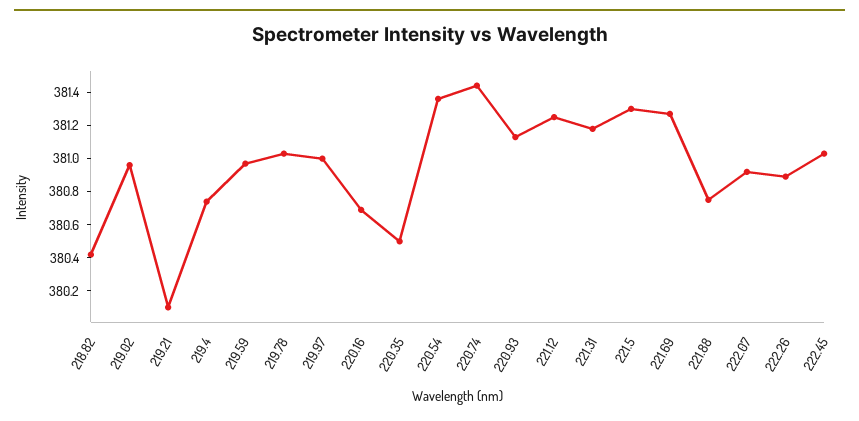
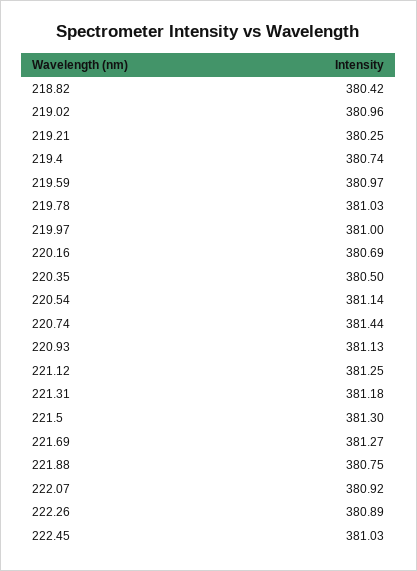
219.21: 380.1 -> 380.25
220.54: 381.35 -> 381.14

